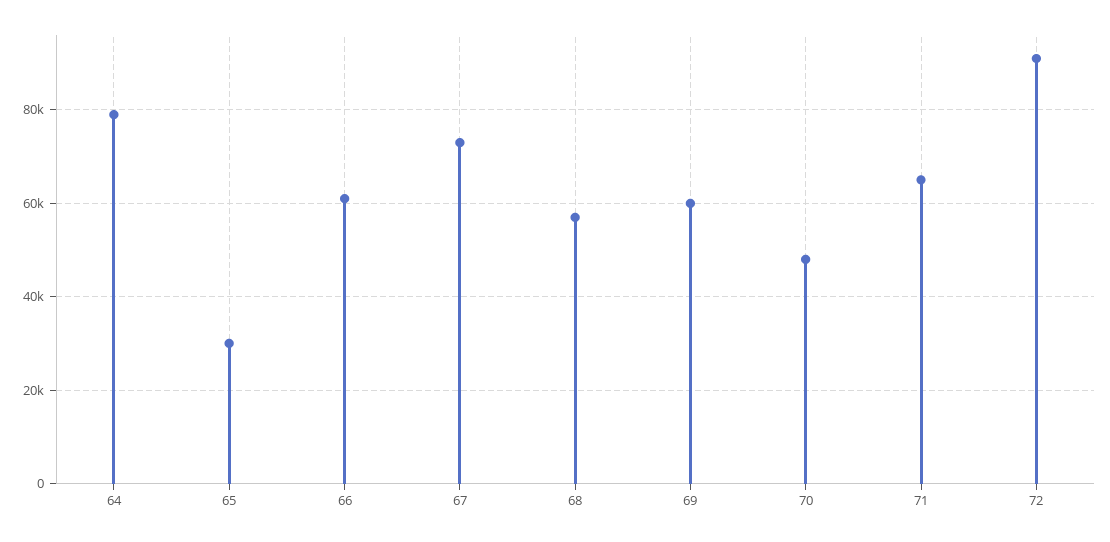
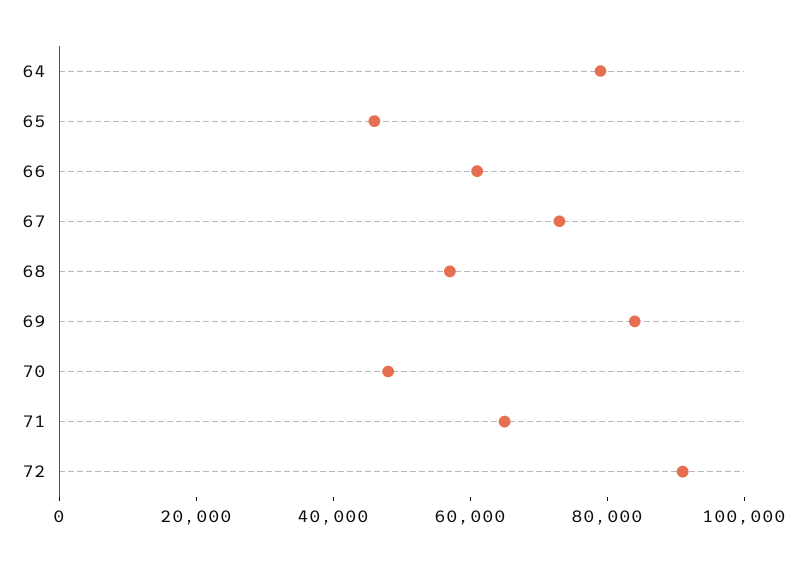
65: 30000 -> 45000
69: 60000 -> 85000

